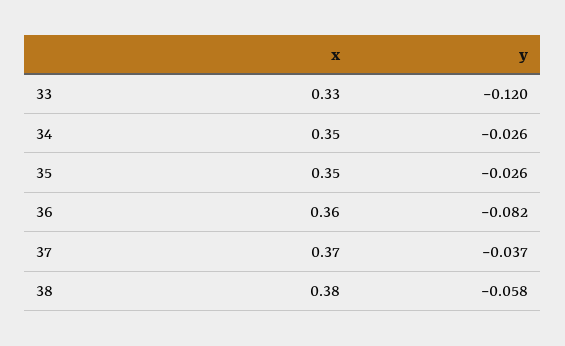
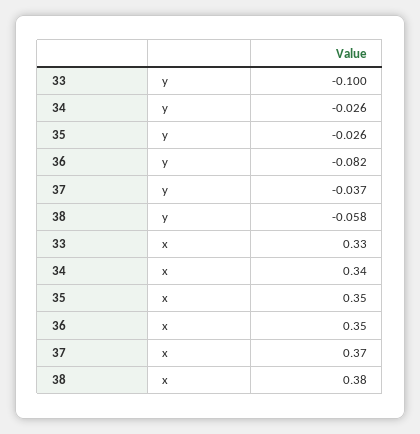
y, 33: -0.12 -> -0.1
x, 34: 0.35 -> 0.34
x, 36: 0.36 -> 0.35

